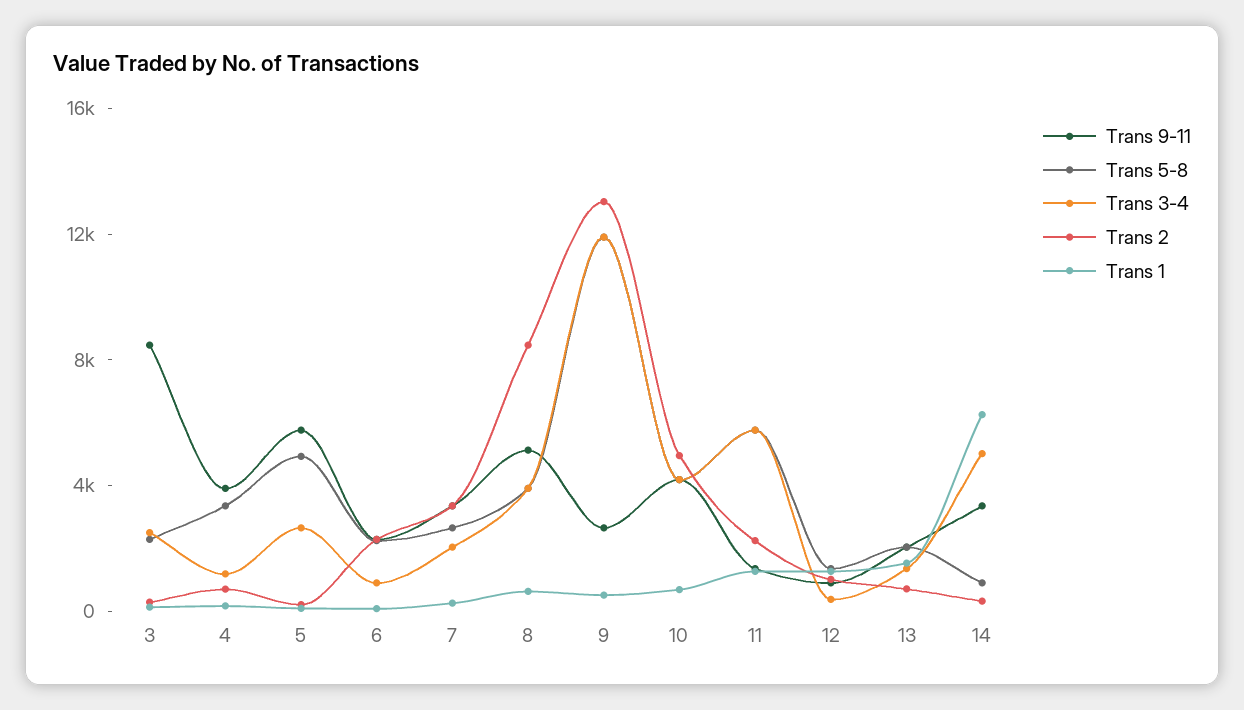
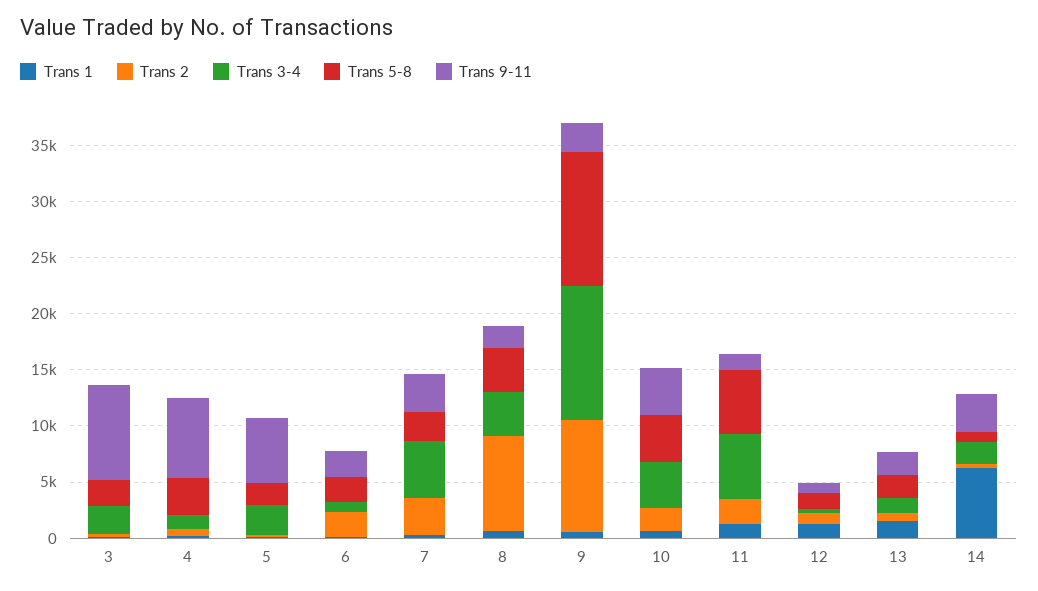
Trans 9-11, 4: 4000 -> 7000
Trans 5-8, 5: 5000 -> 2000
Trans 3-4, 7: 2000 -> 5000
Trans 9-11, 8: 5000 -> 2000
Trans 2, 9: 13000 -> 10000
Trans 2, 10: 5000 -> 2000
Trans 3-4, 14: 5000 -> 2000

